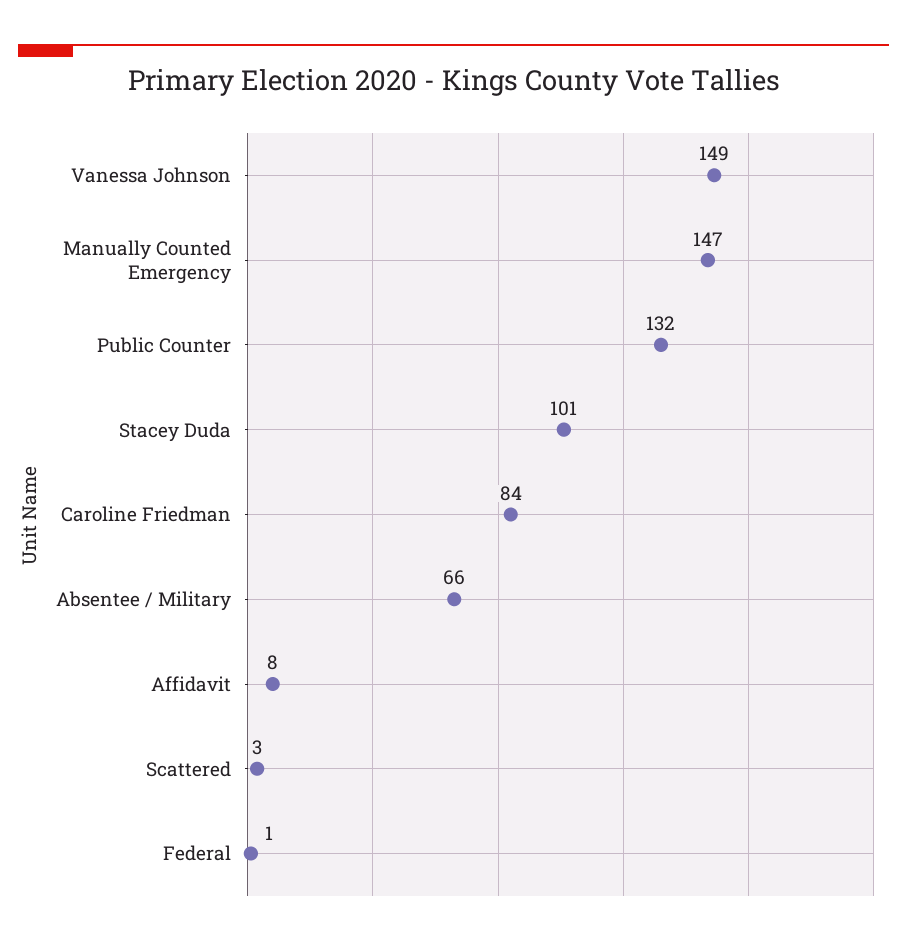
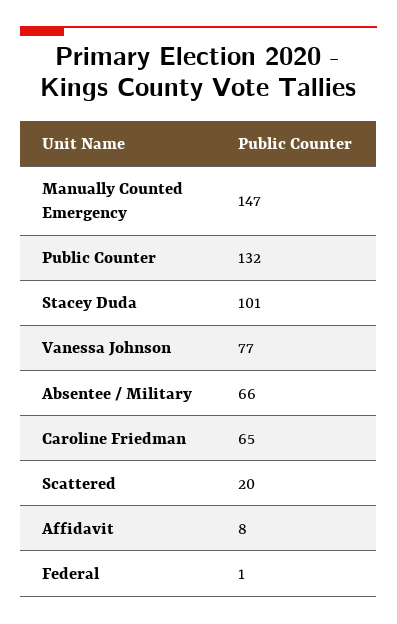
Vanessa Johnson: 149 -> 77
Caroline Friedman: 84 -> 65
Scattered: 3 -> 20

